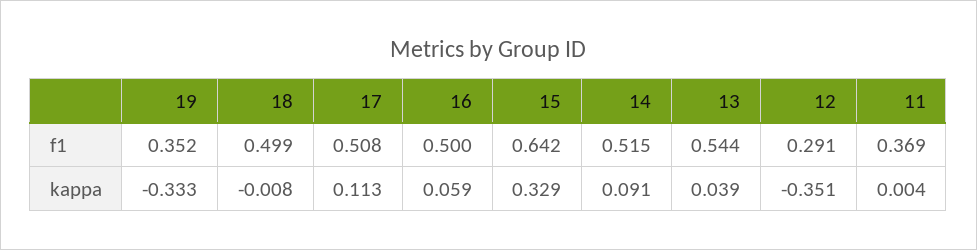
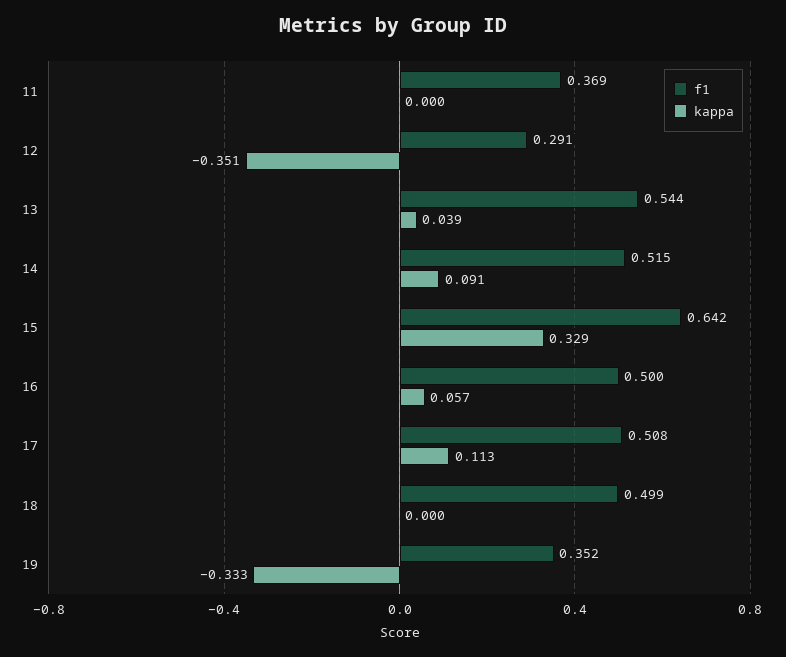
kappa, 18: -0.008 -> 0
kappa, 16: 0.059 -> 0.057
kappa, 11: 0.004 -> 0

